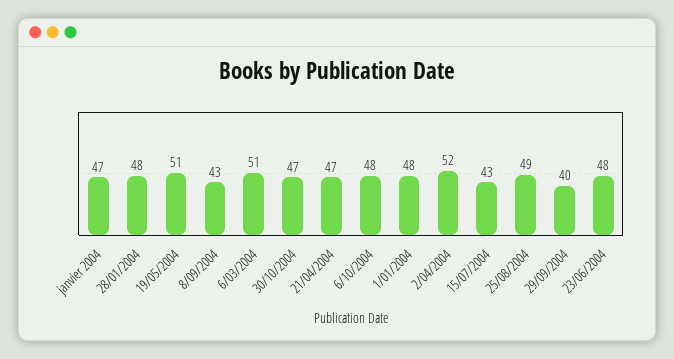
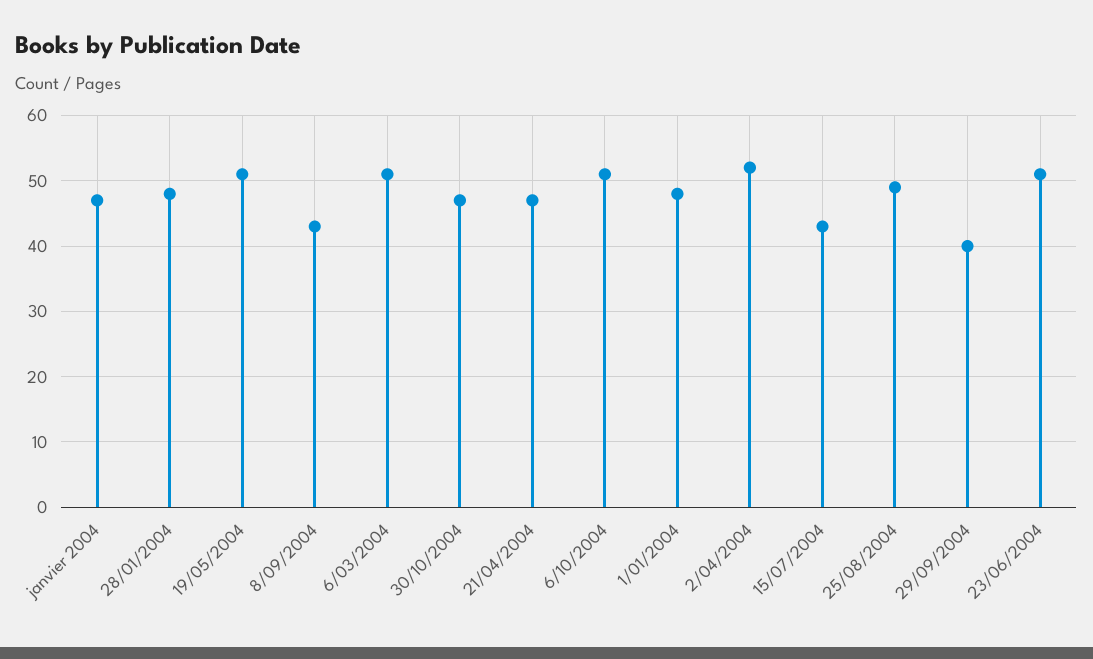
6/10/2004: 48 -> 51
23/06/2004: 48 -> 51

